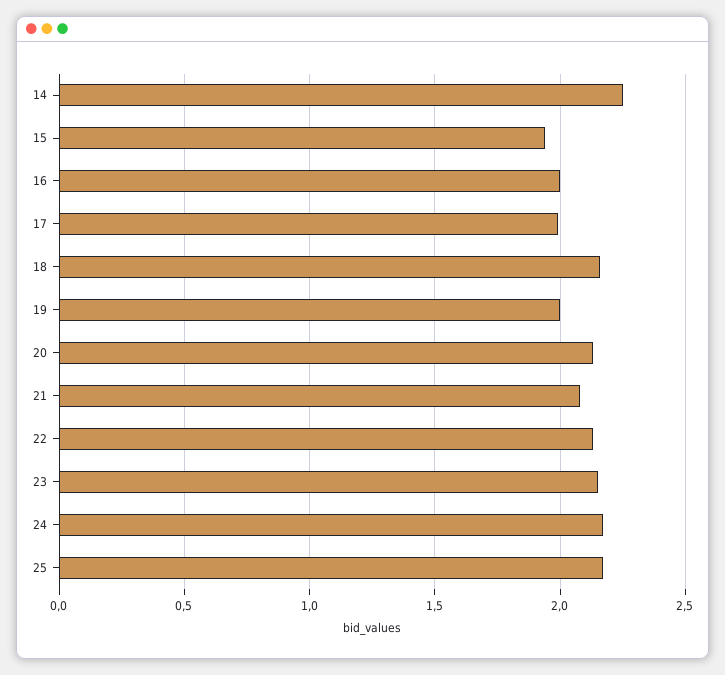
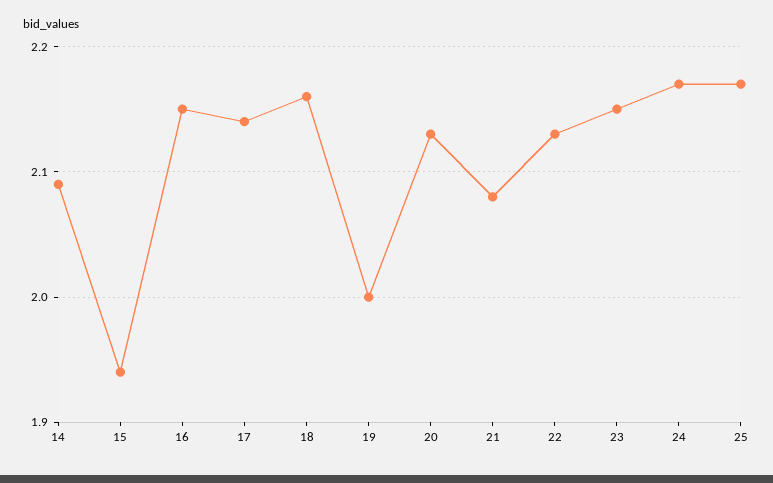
14: 2.25 -> 2.09
16: 2 -> 2.15
17: 2 -> 2.14

